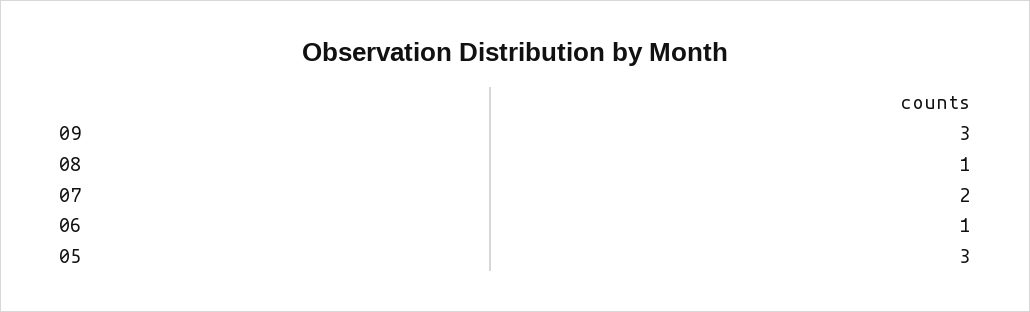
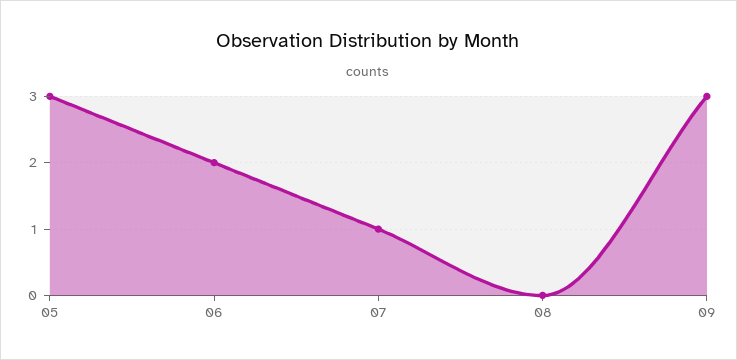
08: 1 -> 0
07: 2 -> 1
06: 1 -> 2

